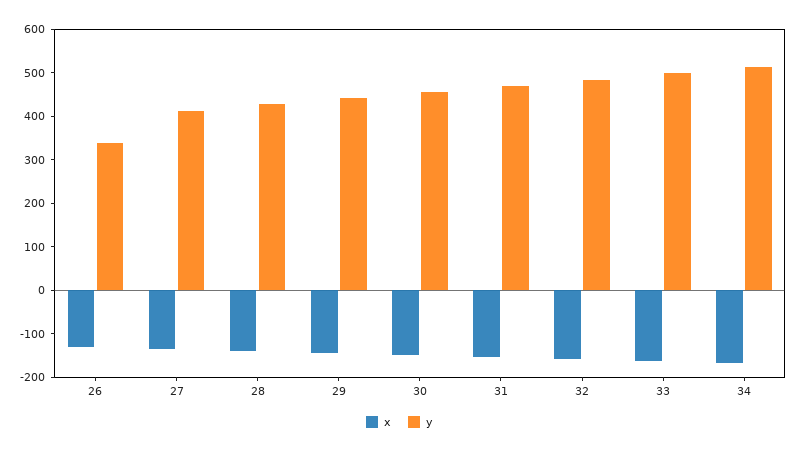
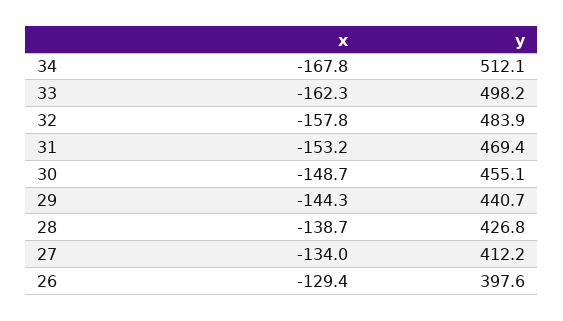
y, 26: 340 -> 397.6

